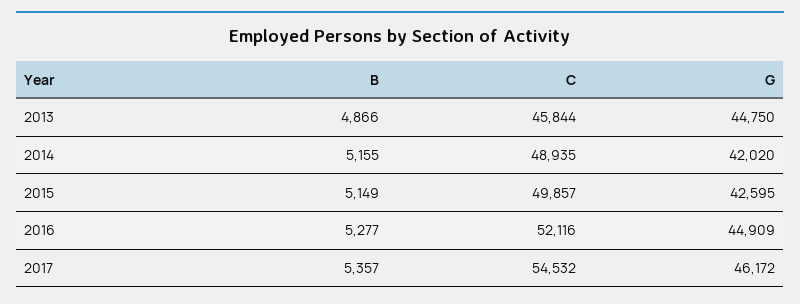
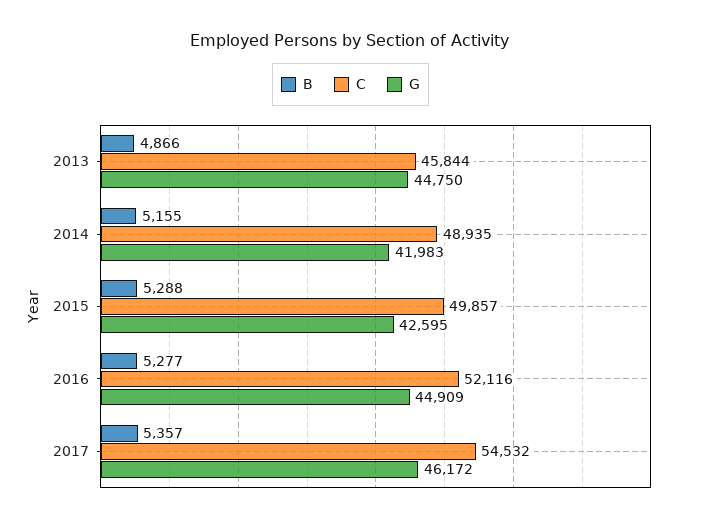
G, 2014: 42020 -> 41983
B, 2015: 5149 -> 5288

